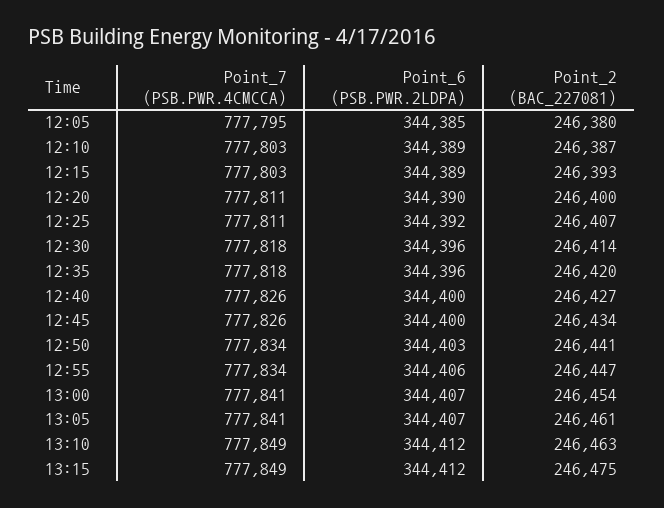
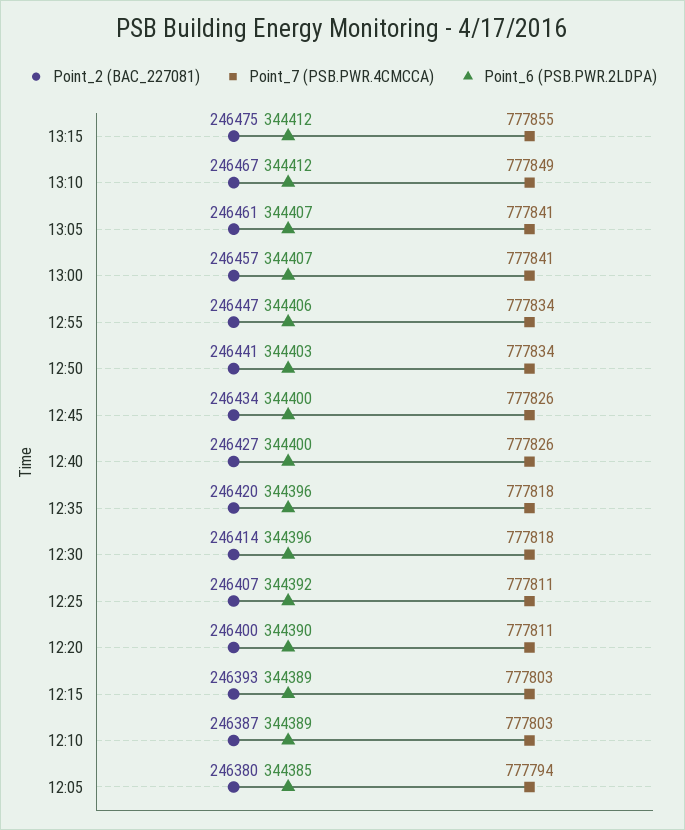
Point_7 (PSB.PWR.4CMCCA), 12:05: 777795 -> 777794
Point_2 (BAC_227081), 13:00: 246454 -> 246457
Point_2 (BAC_227081), 13:10: 246463 -> 246467
Point_7 (PSB.PWR.4CMCCA), 13:15: 777849 -> 777855

